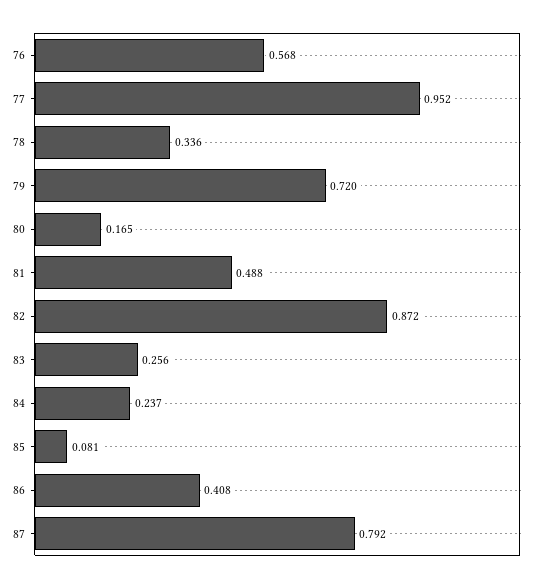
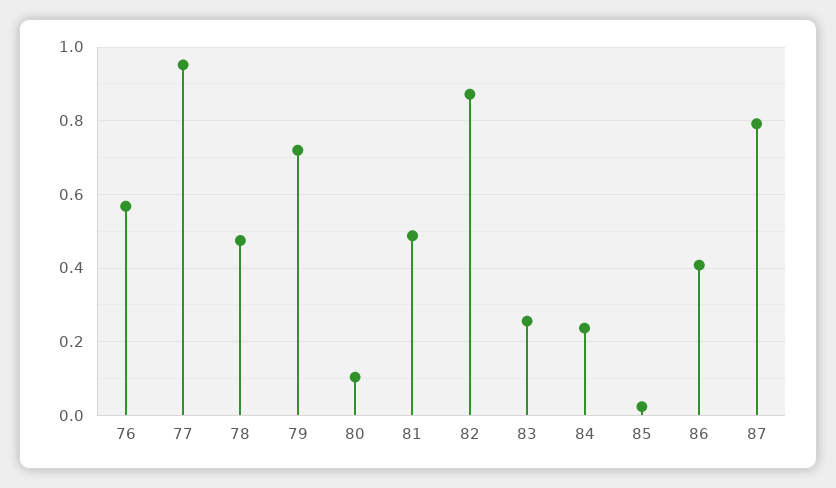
78: 0.336 -> 0.48
80: 0.165 -> 0.1
85: 0.081 -> 0.02

